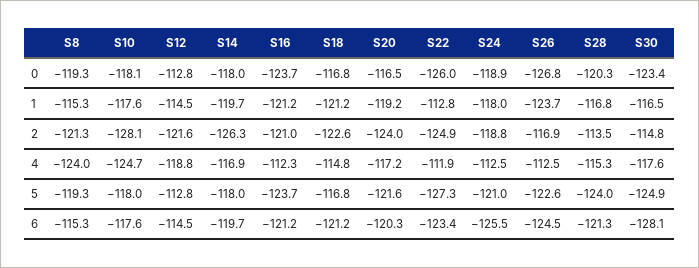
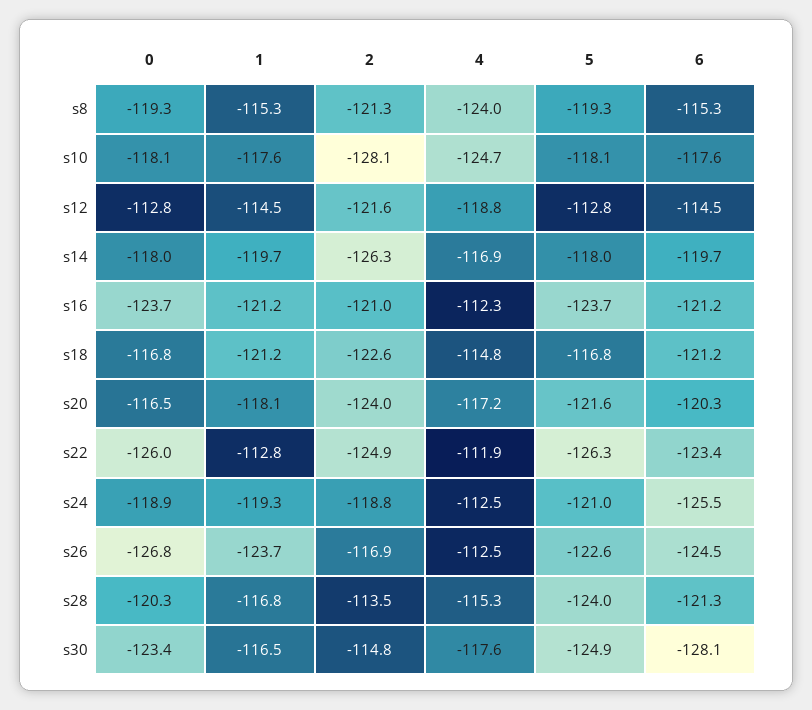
S20, 1: -119.2 -> -118.1
S24, 1: -118 -> -119.3
S10, 5: -118 -> -118.1
S22, 5: -127.3 -> -126.3

